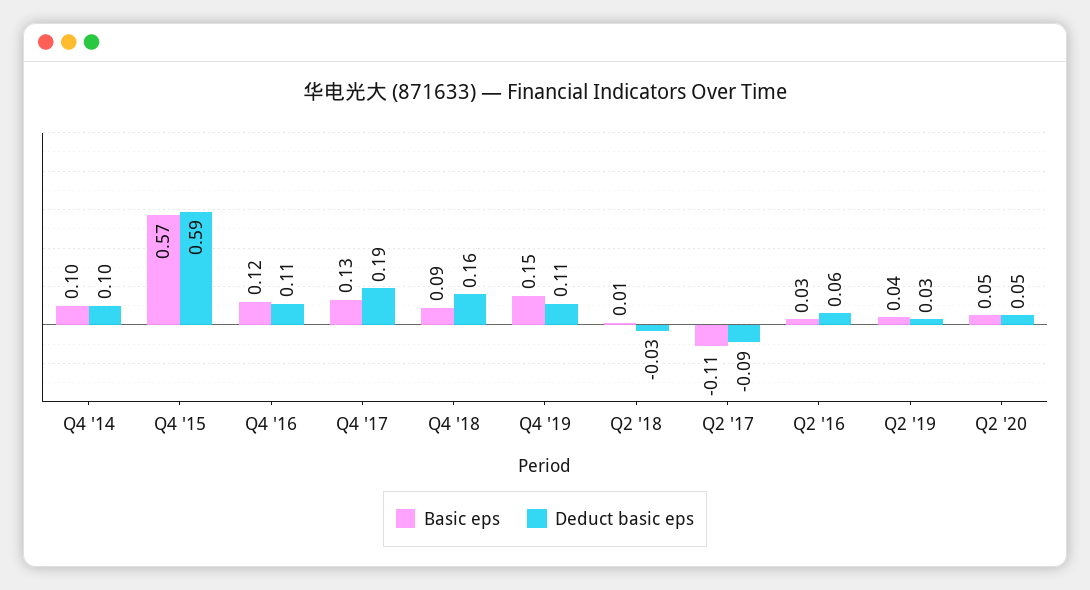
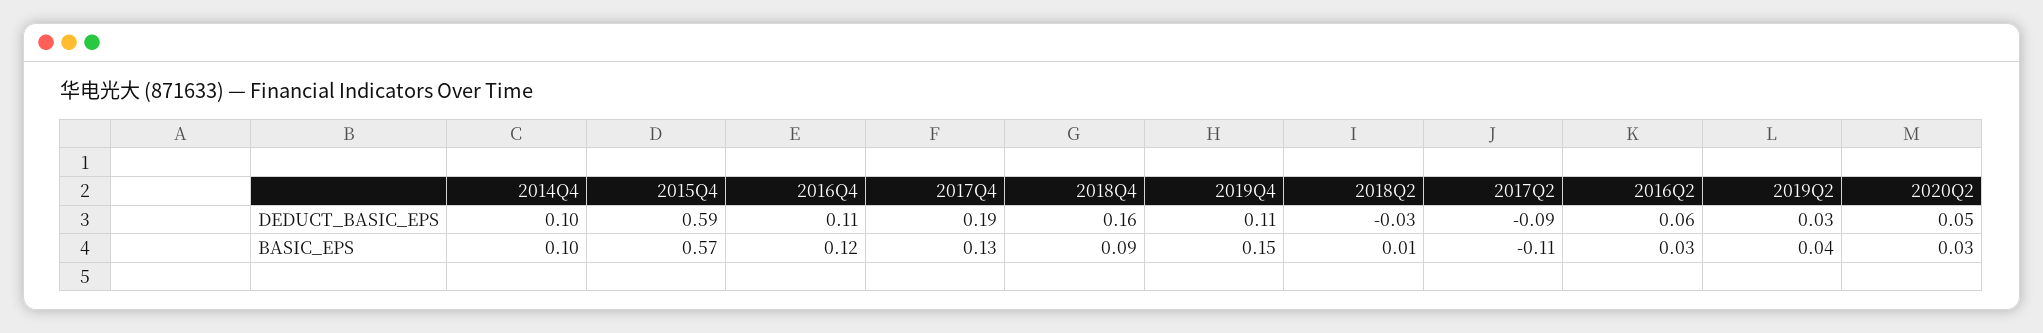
Basic eps, Q2 '20: 0.05 -> 0.03

